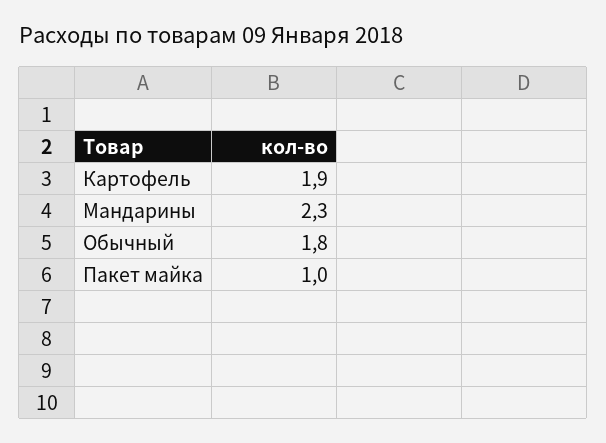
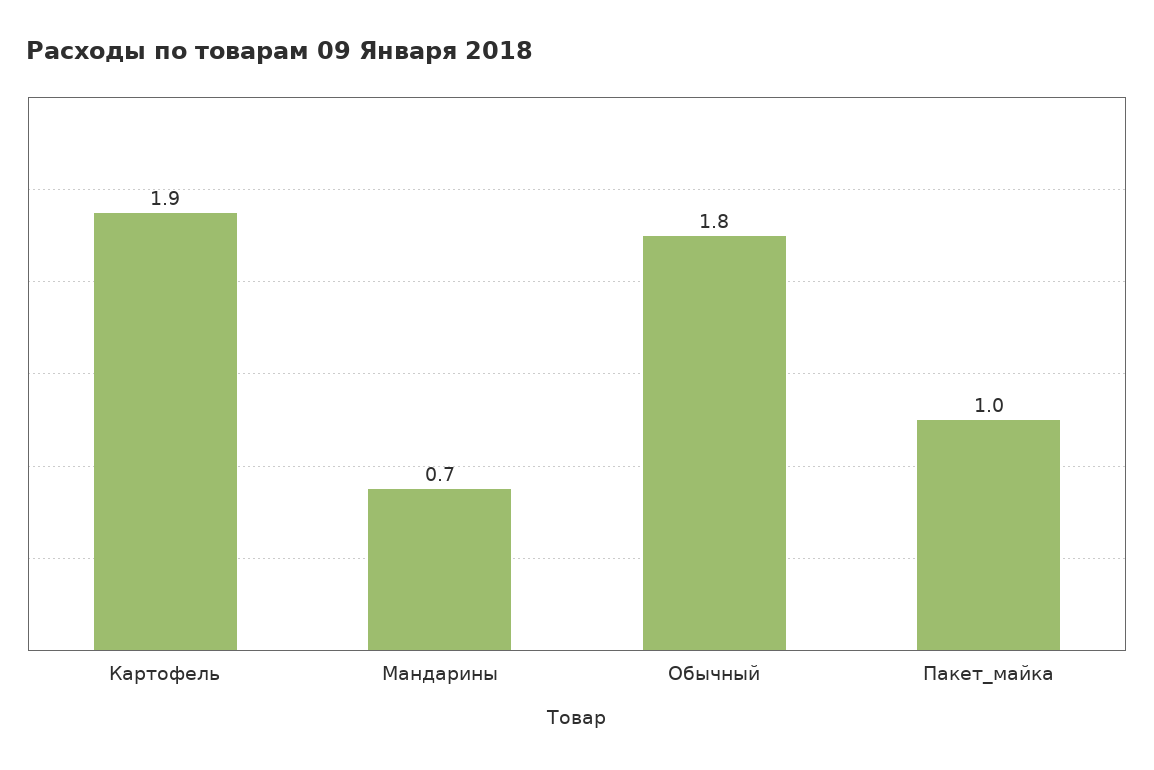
Мандарины: 2.3 -> 0.7

